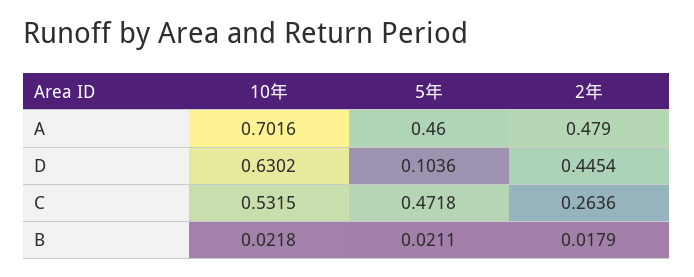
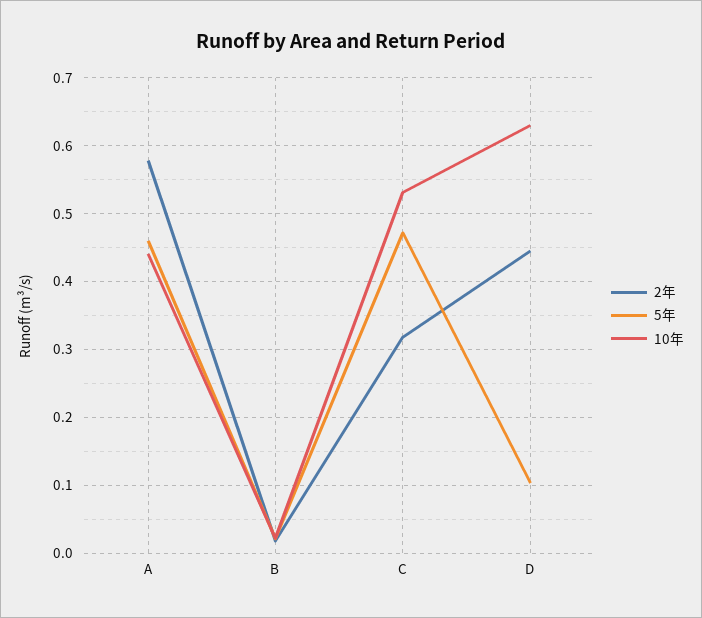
10年, A: 0.7016 -> 0.44
2年, A: 0.479 -> 0.58
2年, C: 0.2636 -> 0.32

